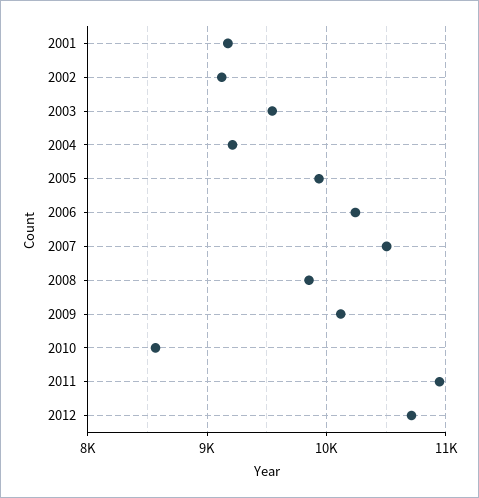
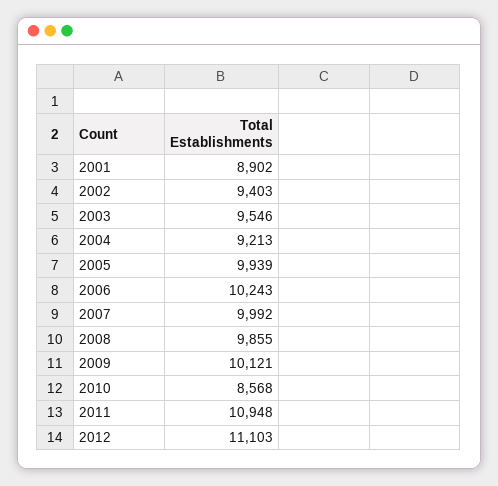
2001: 9200 -> 8902
2002: 9100 -> 9403
2007: 10500 -> 9992
2012: 10700 -> 11103

